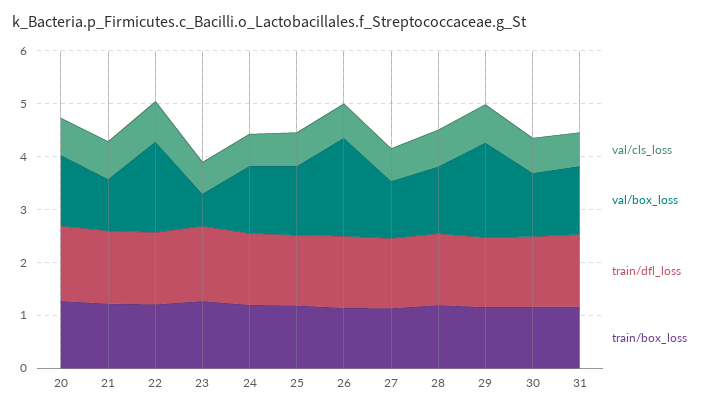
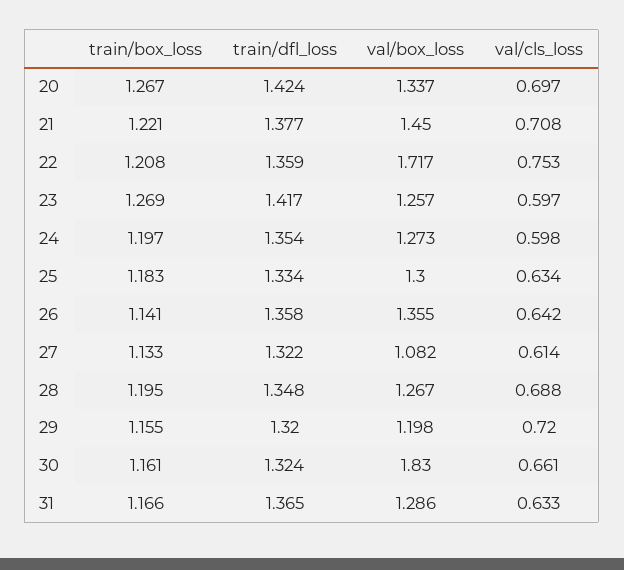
val/box_loss, 21: 1 -> 1.45
val/box_loss, 23: 0.6 -> 1.257
val/box_loss, 26: 1.8 -> 1.355
val/box_loss, 29: 1.8 -> 1.198
val/box_loss, 30: 1.2 -> 1.83

